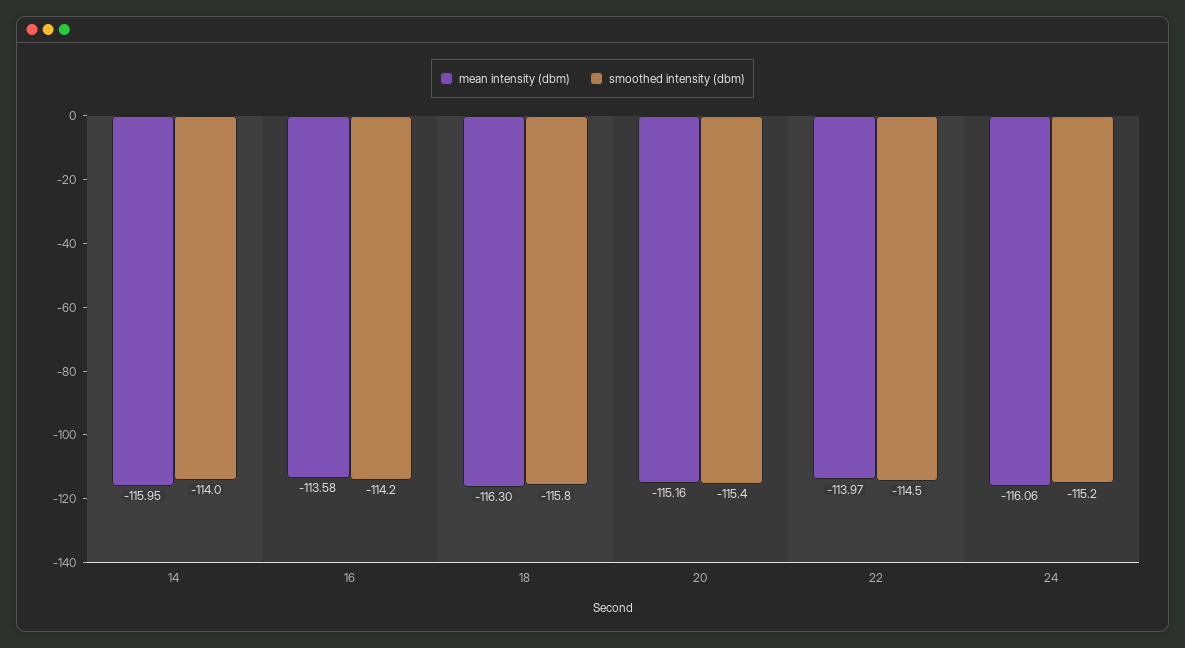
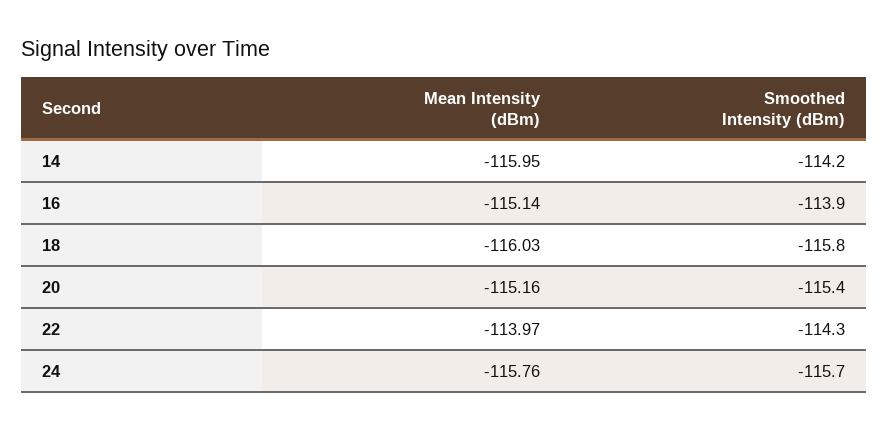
smoothed intensity (dbm), 14: -114 -> -114.2
mean intensity (dbm), 16: -113.58 -> -115.14
smoothed intensity (dbm), 16: -114.2 -> -113.9
mean intensity (dbm), 18: -116.3 -> -116.03
smoothed intensity (dbm), 22: -114.5 -> -114.3
mean intensity (dbm), 24: -116.06 -> -115.76
smoothed intensity (dbm), 24: -115.2 -> -115.7

